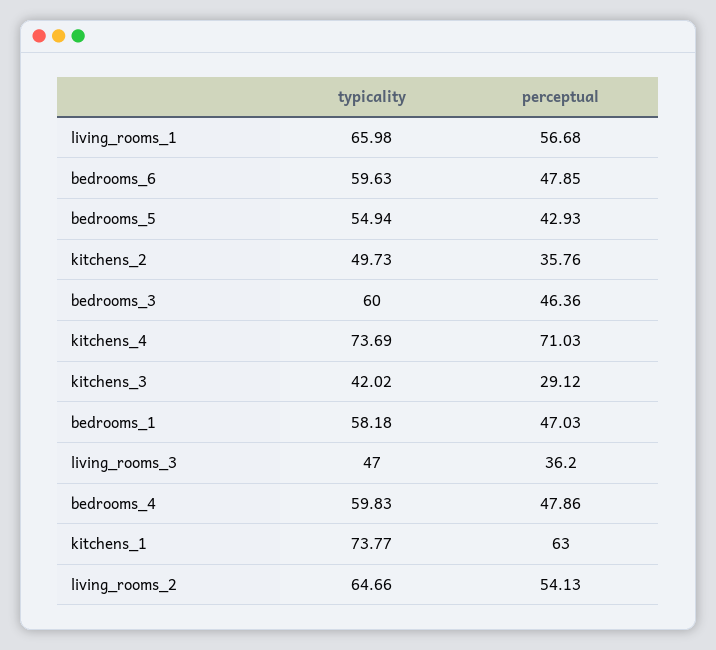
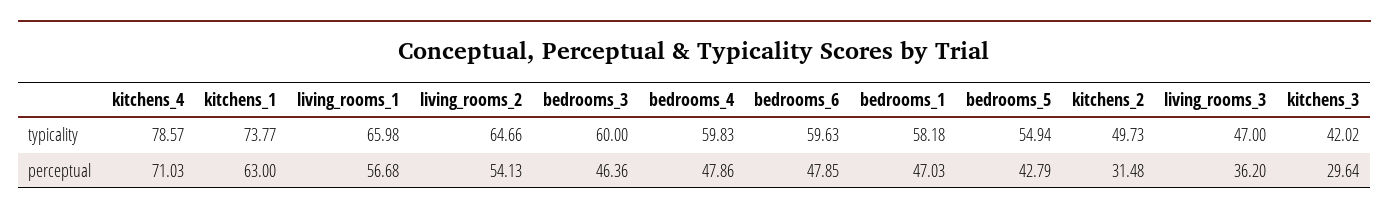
perceptual, bedrooms_5: 42.93 -> 42.79
perceptual, kitchens_2: 35.76 -> 31.48
typicality, kitchens_4: 73.69 -> 78.57
perceptual, kitchens_3: 29.12 -> 29.64

